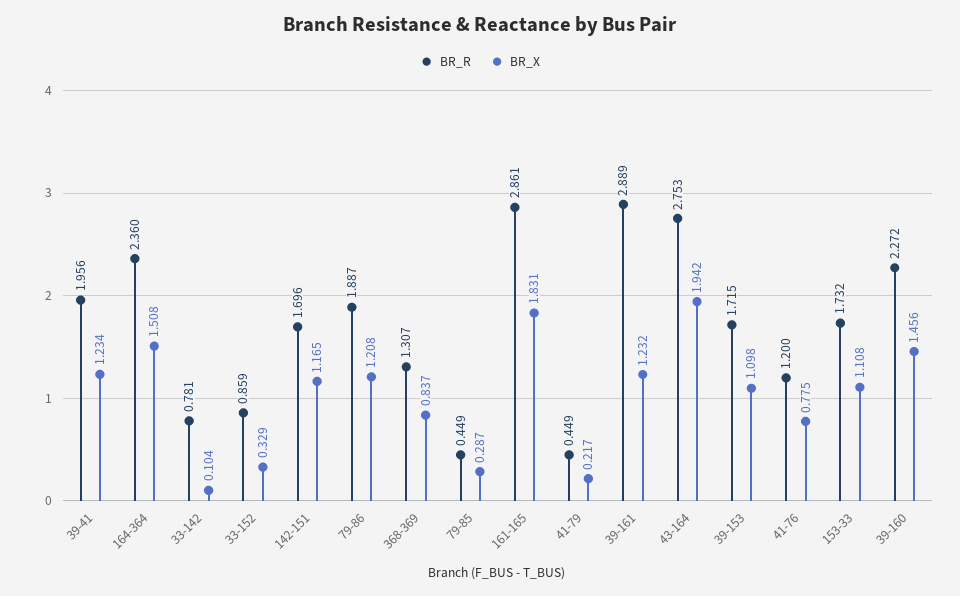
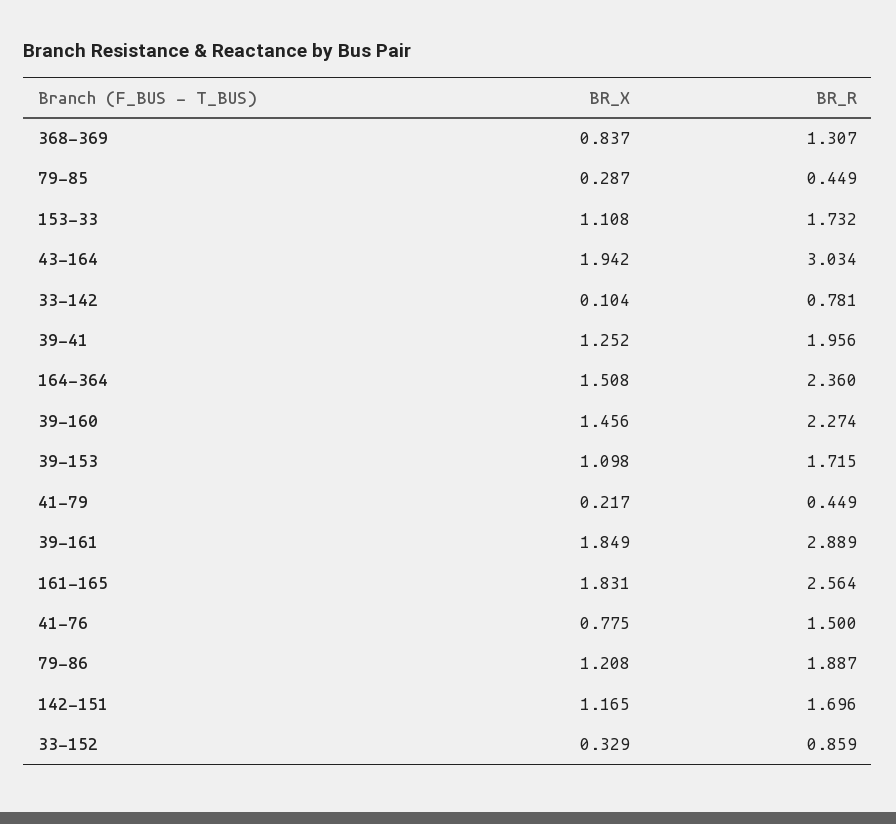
BR_X, 39-41: 1.234 -> 1.252
BR_R, 161-165: 2.861 -> 2.564
BR_X, 39-161: 1.232 -> 1.849
BR_R, 43-164: 2.753 -> 3.034
BR_R, 41-76: 1.2 -> 1.5
BR_R, 39-160: 2.272 -> 2.274

